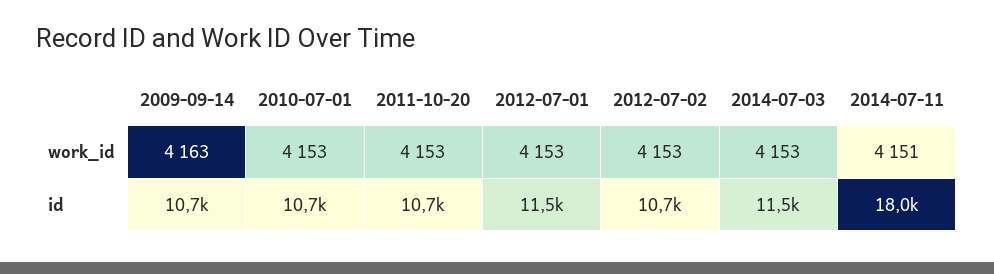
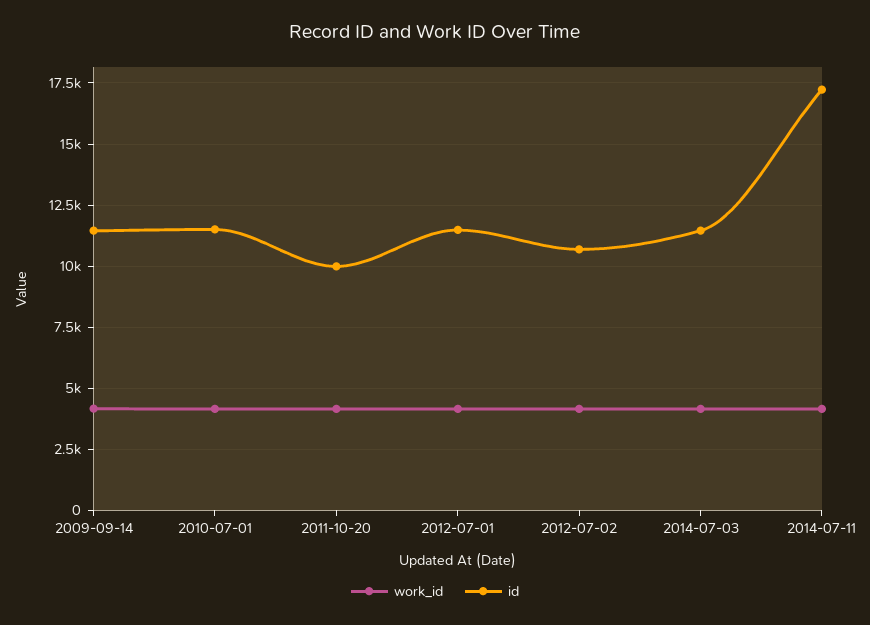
id, 2009-09-14: 10700 -> 11500
id, 2010-07-01: 10700 -> 11500
id, 2011-10-20: 10700 -> 10000
id, 2014-07-11: 18000 -> 17250

